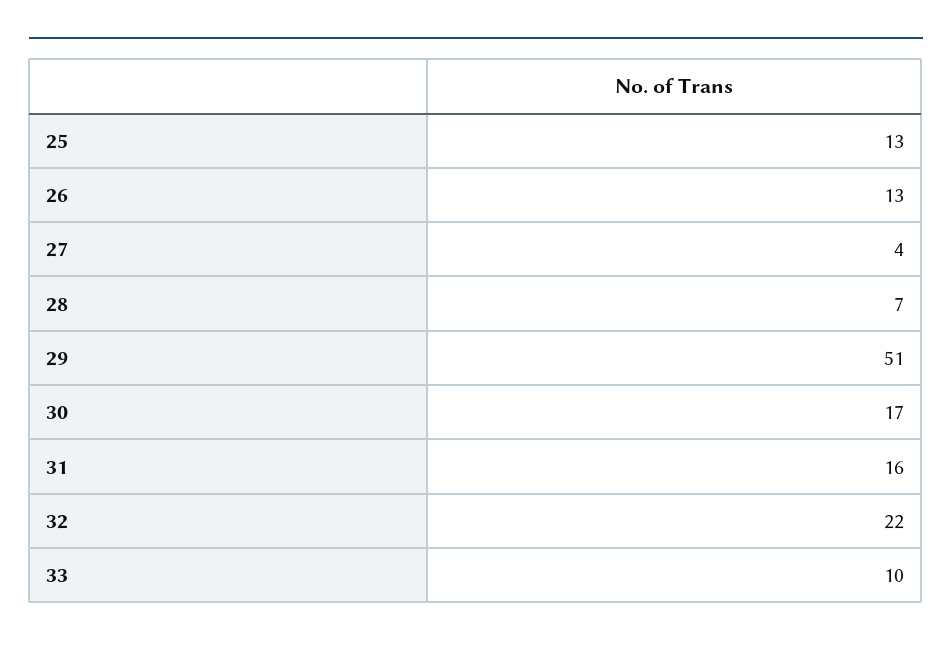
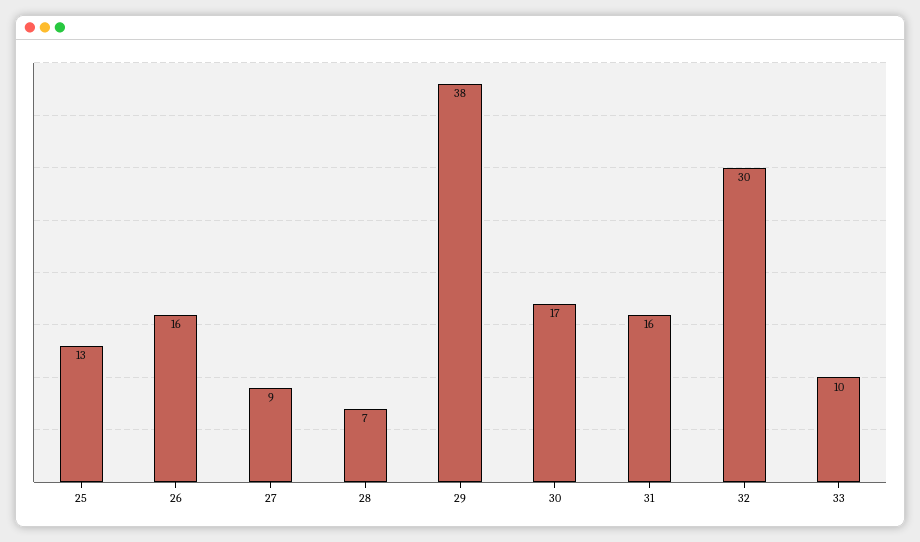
26: 13 -> 16
27: 4 -> 9
29: 51 -> 38
32: 22 -> 30

